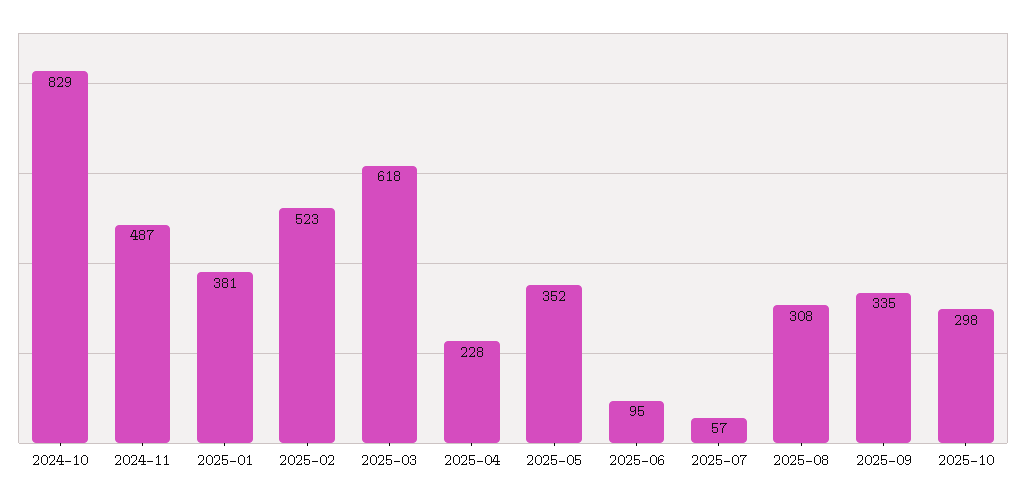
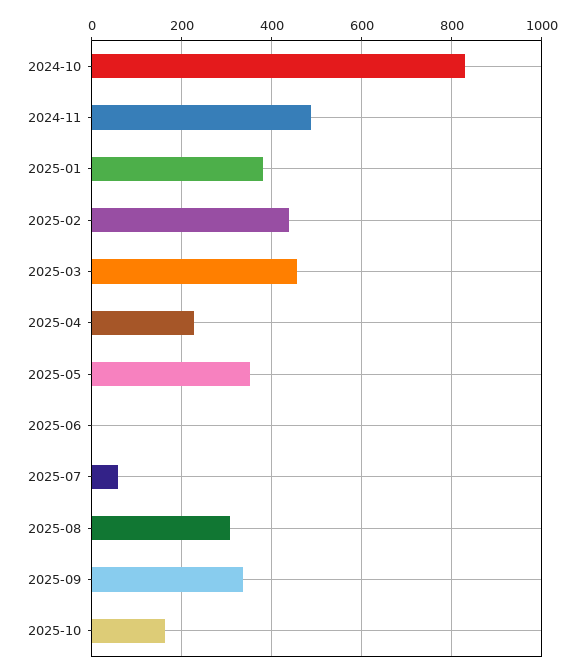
2025-02: 523 -> 440
2025-03: 618 -> 460
2025-06: 95 -> 0
2025-10: 298 -> 160

